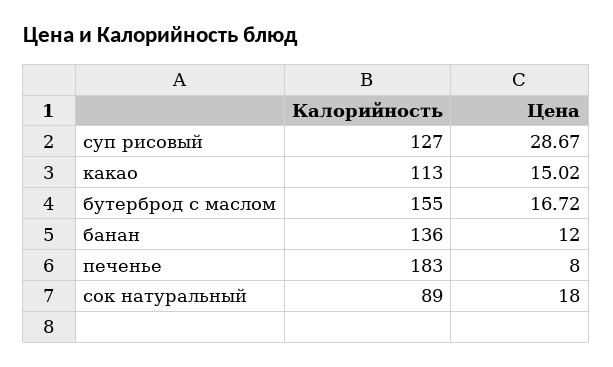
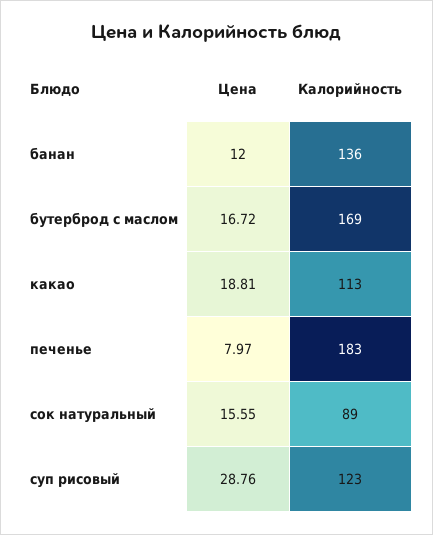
Калорийность, суп рисовый: 127 -> 123
Цена, суп рисовый: 28.67 -> 28.76
Цена, какао: 15.02 -> 18.81
Калорийность, бутерброд с маслом: 155 -> 169
Цена, печенье: 8 -> 7.97
Цена, сок натуральный: 18 -> 15.55

